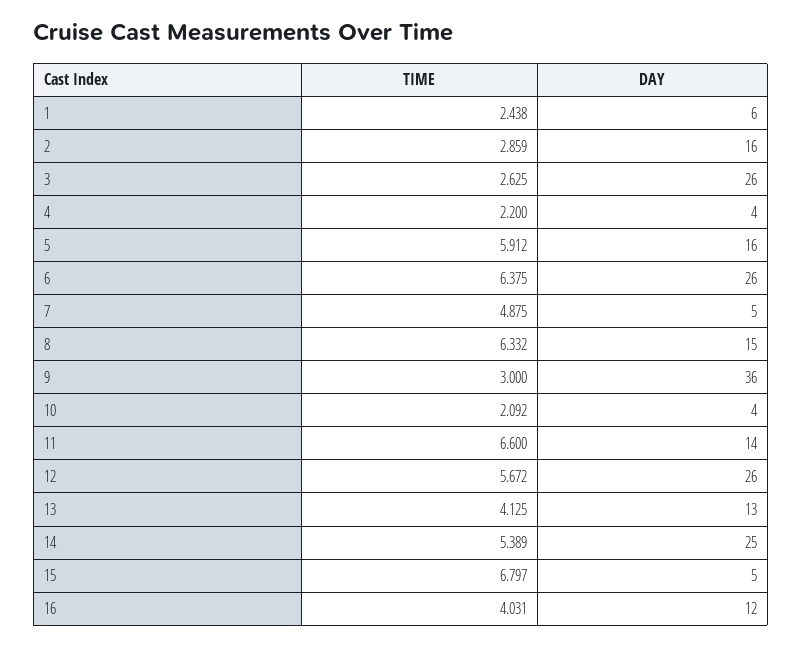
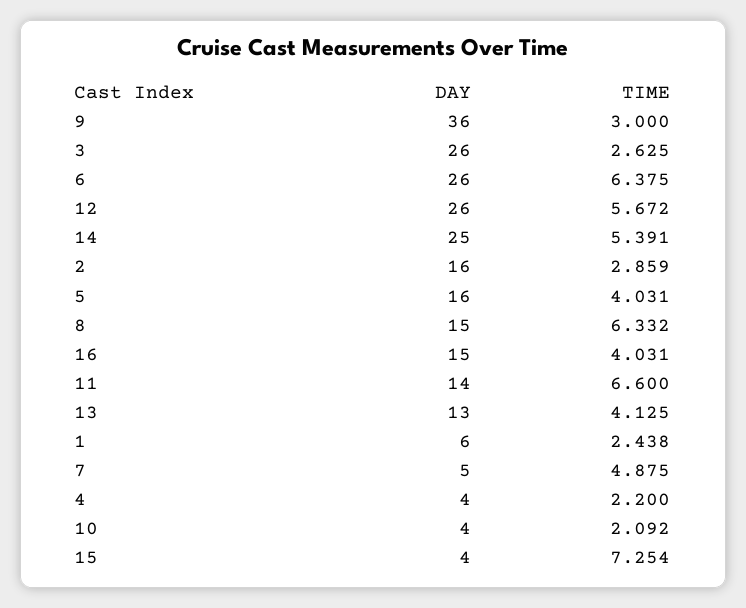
TIME, 5: 5.912 -> 4.031
TIME, 14: 5.389 -> 5.391
TIME, 15: 6.797 -> 7.254
DAY, 15: 5 -> 4
DAY, 16: 12 -> 15

